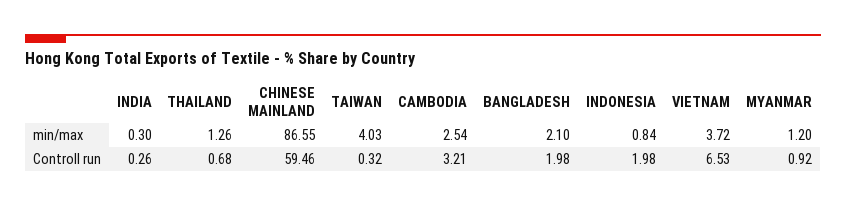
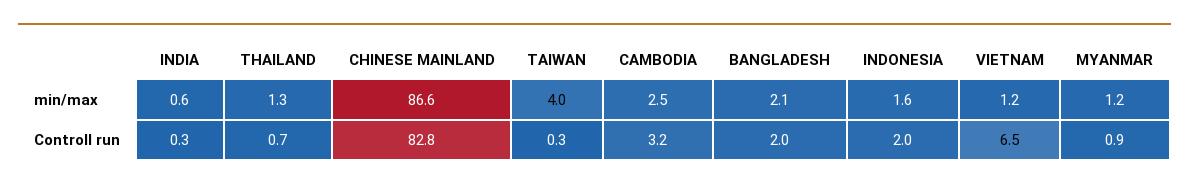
INDIA, min/max: 0.3 -> 0.6
INDONESIA, min/max: 0.84 -> 1.6
VIETNAM, min/max: 3.72 -> 1.2
CHINESE MAINLAND, Controll run: 59.46 -> 82.8

